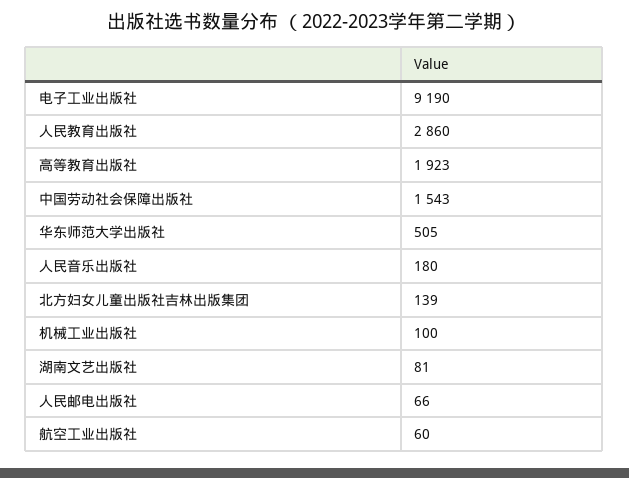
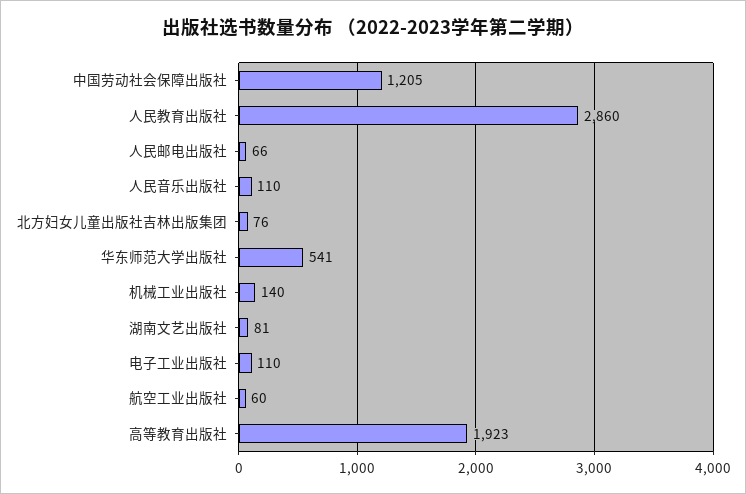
电子工业出版社: 9190 -> 110
中国劳动社会保障出版社: 1543 -> 1205
华东师范大学出版社: 505 -> 541
人民音乐出版社: 180 -> 110
北方妇女儿童出版社吉林出版集团: 139 -> 76
机械工业出版社: 100 -> 140

